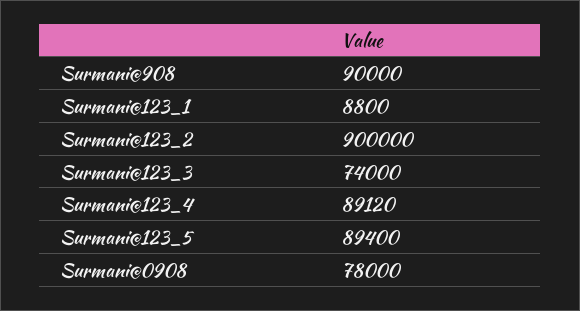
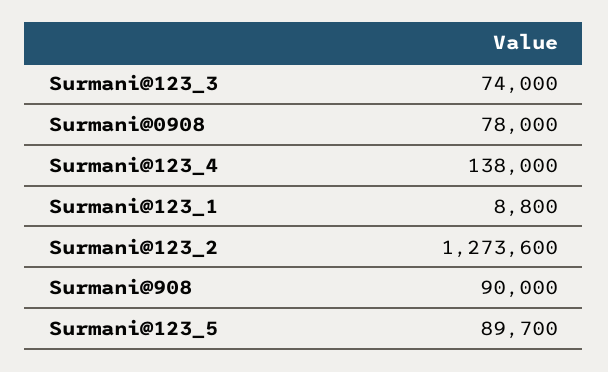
Surmani@123_2: 900000 -> 1273600
Surmani@123_4: 89120 -> 138000
Surmani@123_5: 89400 -> 89700

